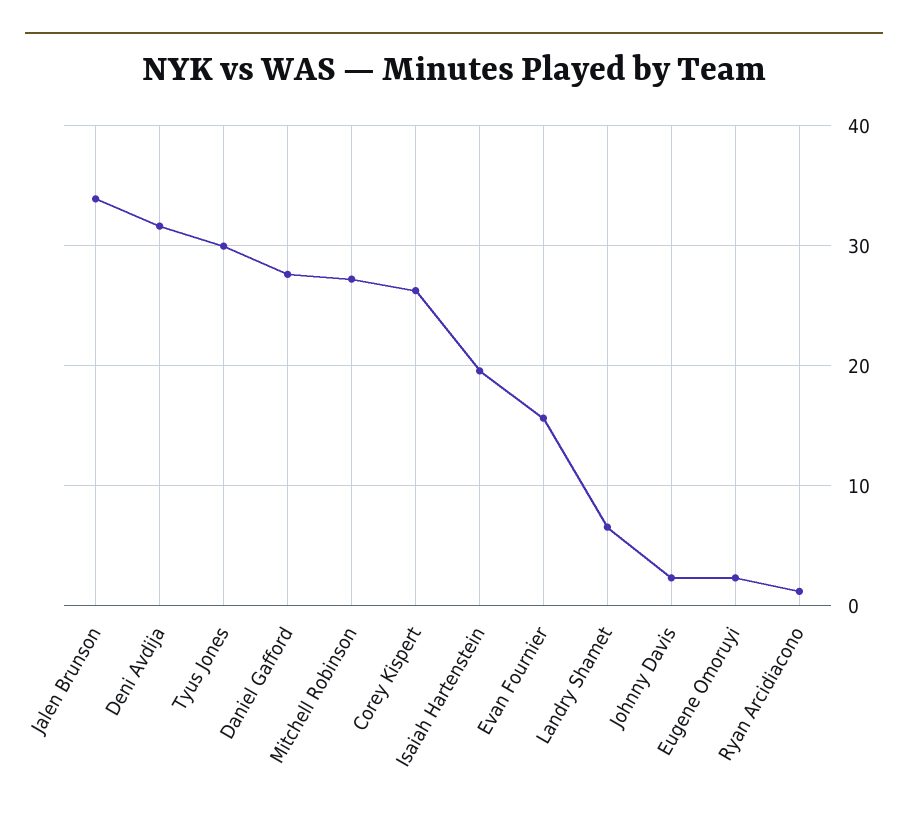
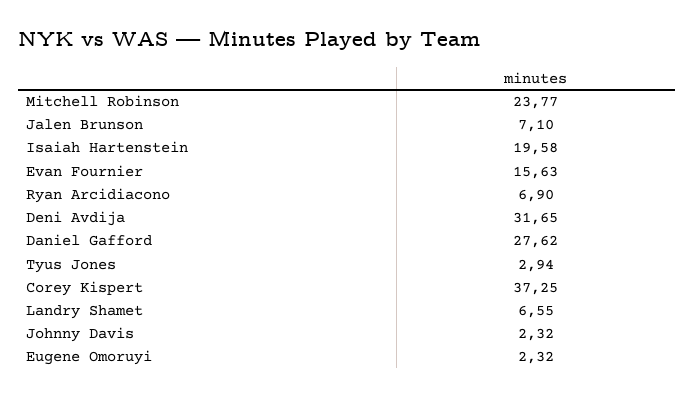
Jalen Brunson: 34 -> 7.1
Tyus Jones: 30 -> 2.94
Mitchell Robinson: 27 -> 23.77
Corey Kispert: 26 -> 37.25
Ryan Arcidiacono: 1 -> 6.9

